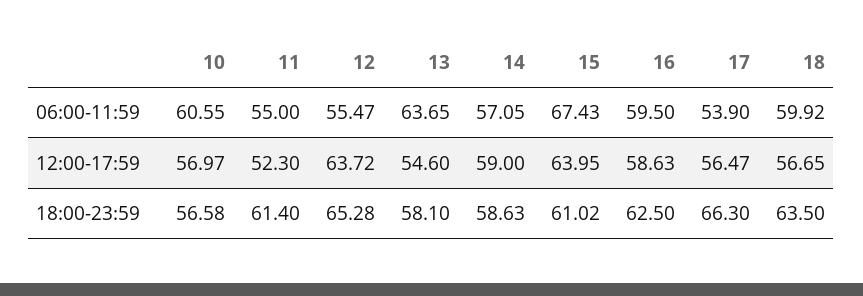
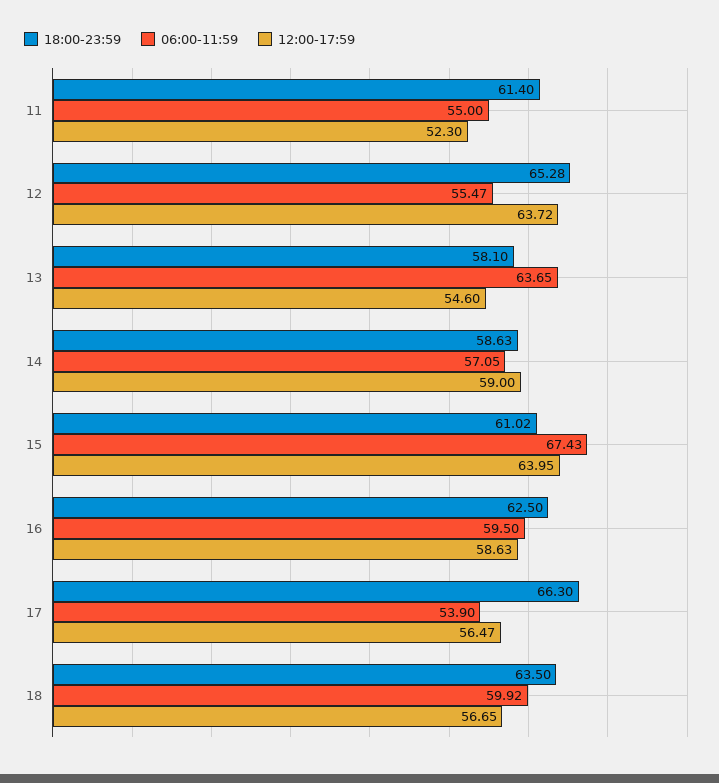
06:00-11:59, 10: 60.55 -> none
12:00-17:59, 10: 56.97 -> none
18:00-23:59, 10: 56.58 -> none

